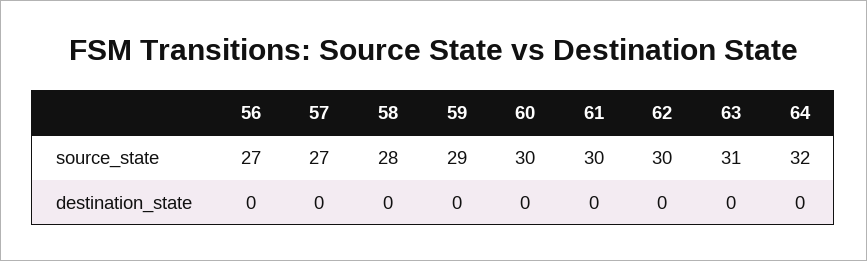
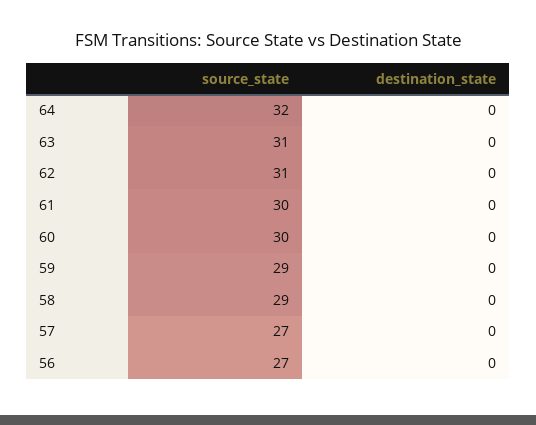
58, source_state: 28 -> 29
62, source_state: 30 -> 31

